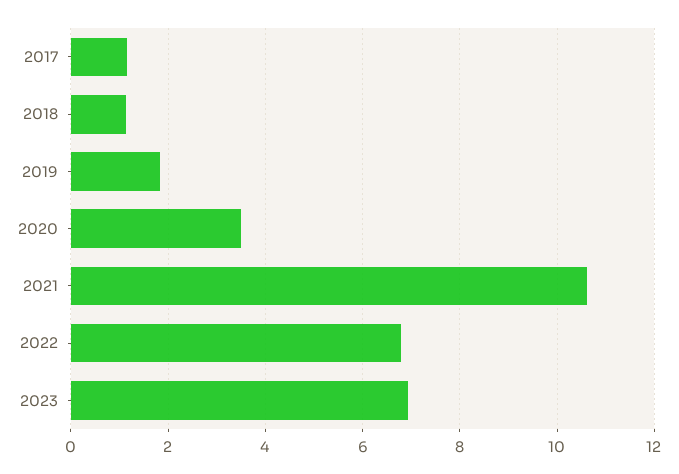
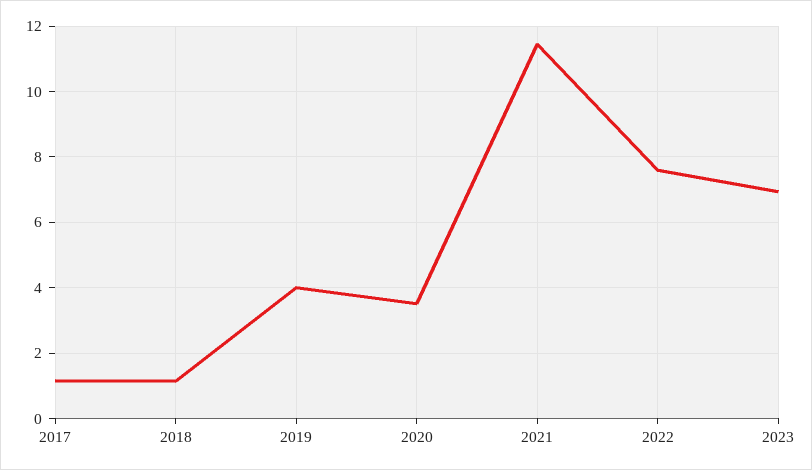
2019: 1.8 -> 4
2021: 10.6 -> 11.4
2022: 6.8 -> 7.6

